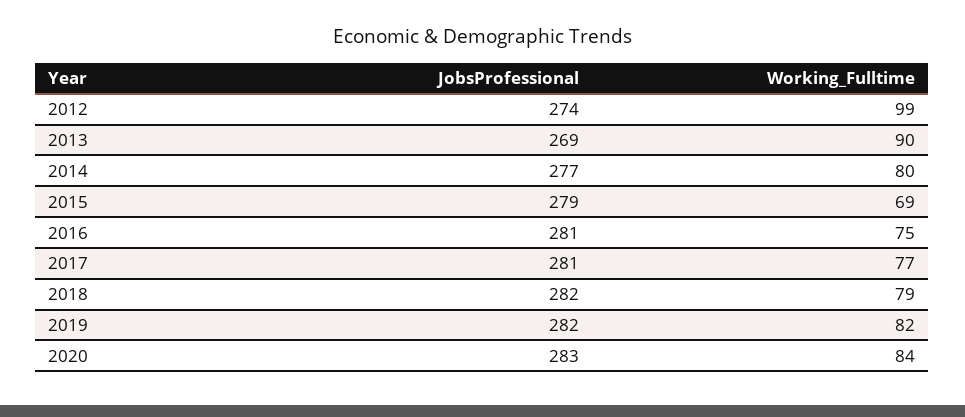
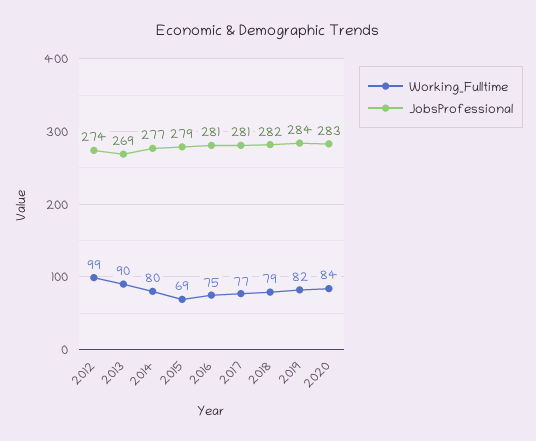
JobsProfessional, 2019: 282 -> 284

